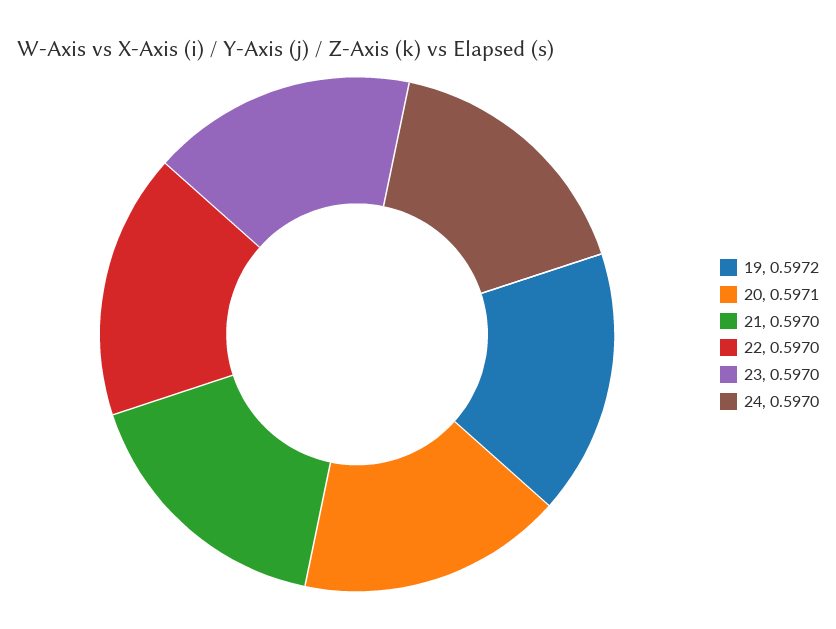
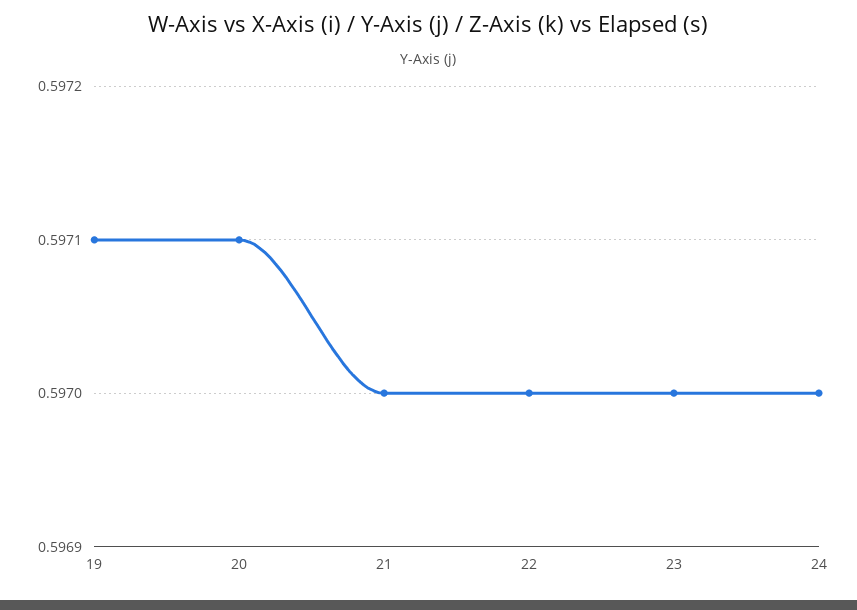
19: 0.5972 -> 0.5971

